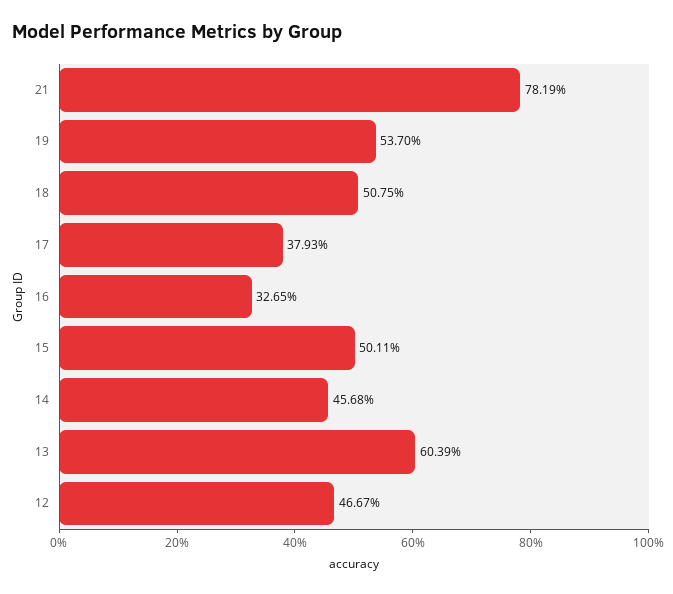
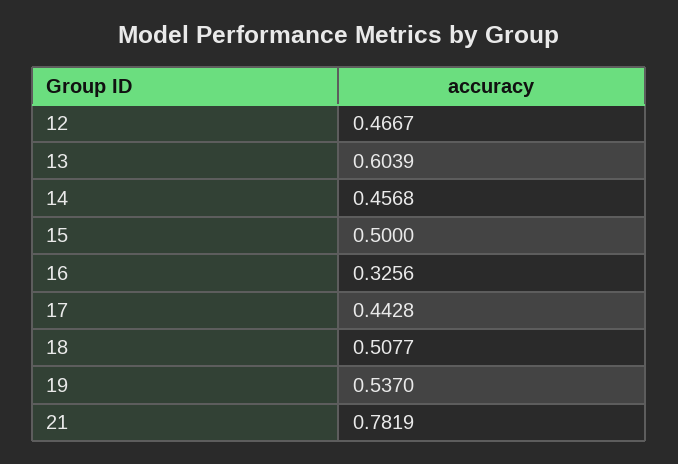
18: 0.5075 -> 0.5077
17: 0.3793 -> 0.4428
16: 0.3265 -> 0.3256
15: 0.5011 -> 0.5

